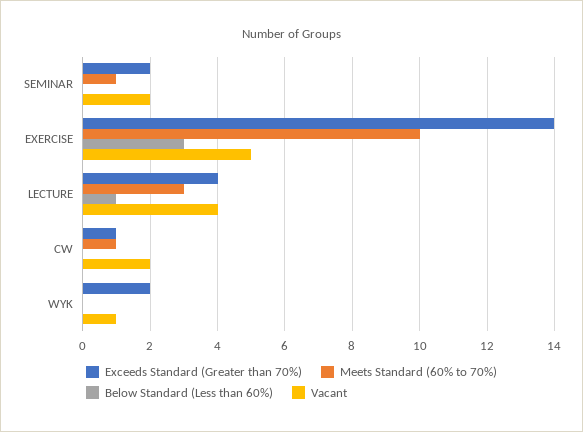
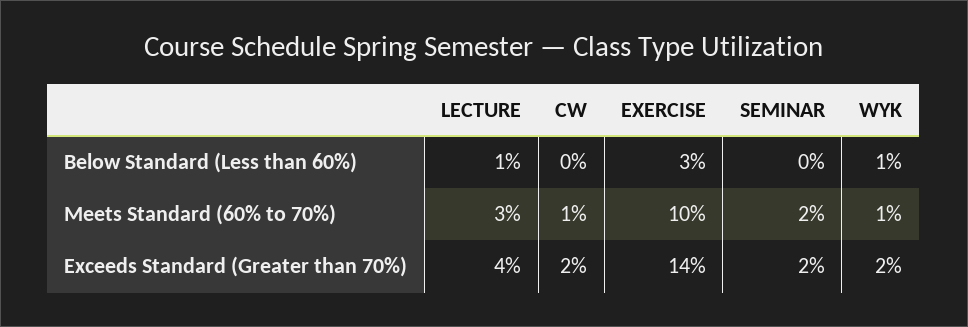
Meets Standard (60% to 70%), SEMINAR: 1 -> 2
Vacant, SEMINAR: 2 -> none
Vacant, EXERCISE: 5 -> none
Vacant, LECTURE: 4 -> none
Exceeds Standard (Greater than 70%), CW: 1 -> 2
Vacant, CW: 2 -> none
Meets Standard (60% to 70%), WYK: 0 -> 1
Below Standard (Less than 60%), WYK: 0 -> 1
Vacant, WYK: 1 -> none

